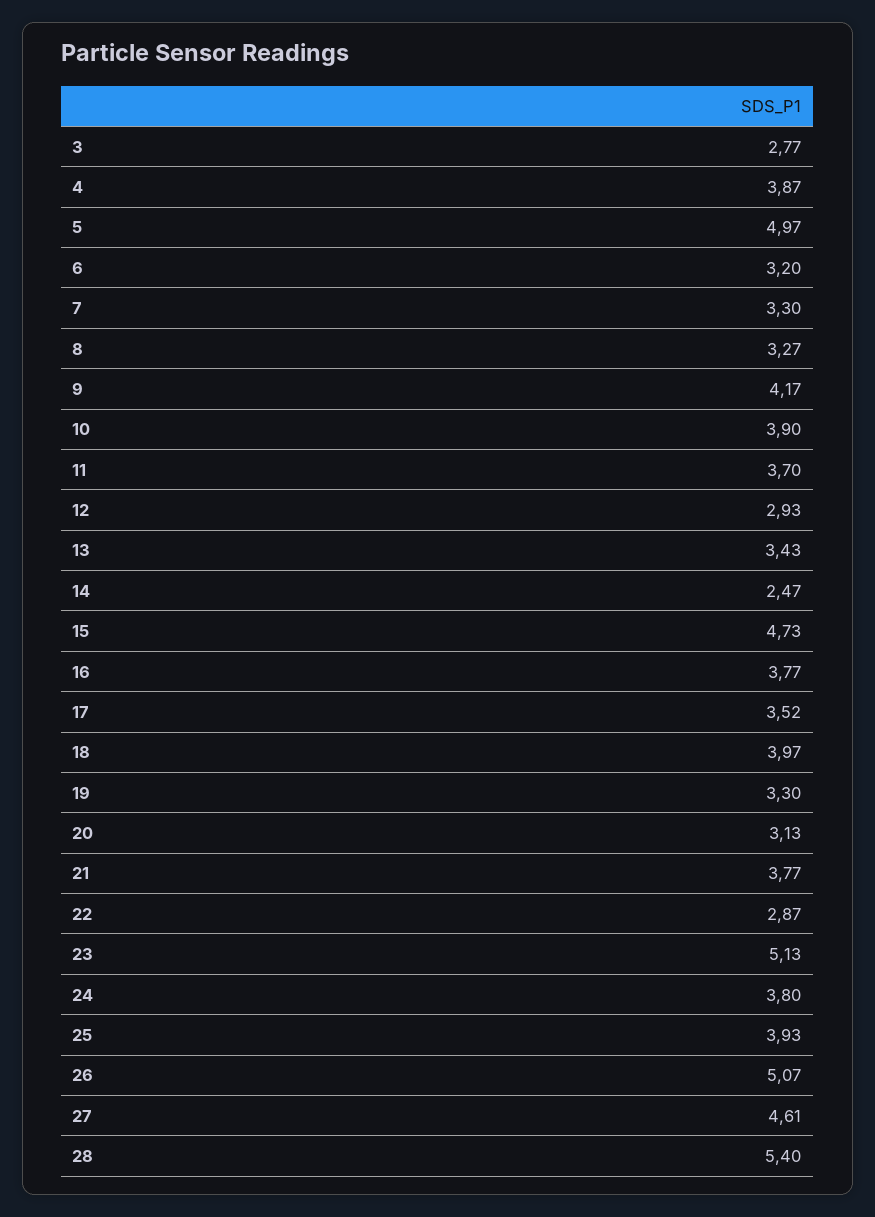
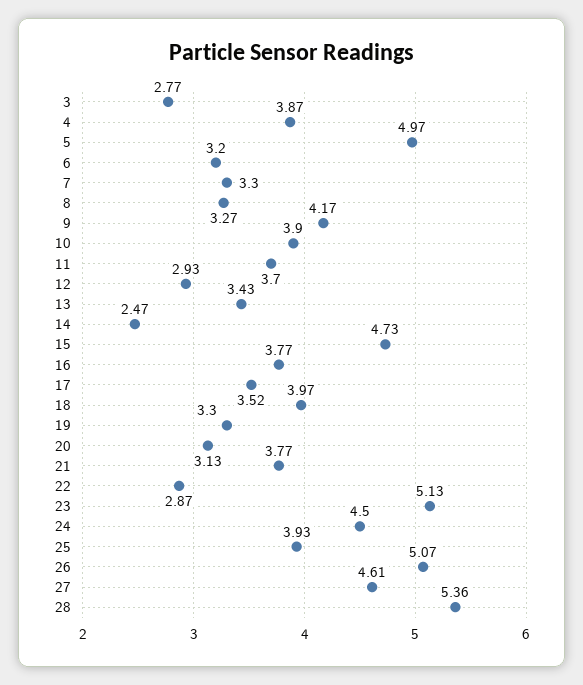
24: 3.8 -> 4.5
28: 5.4 -> 5.36

